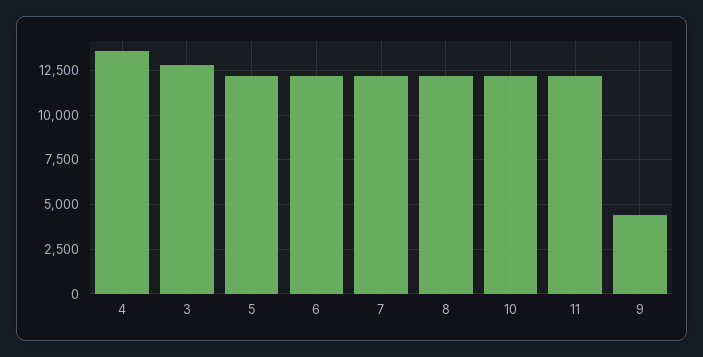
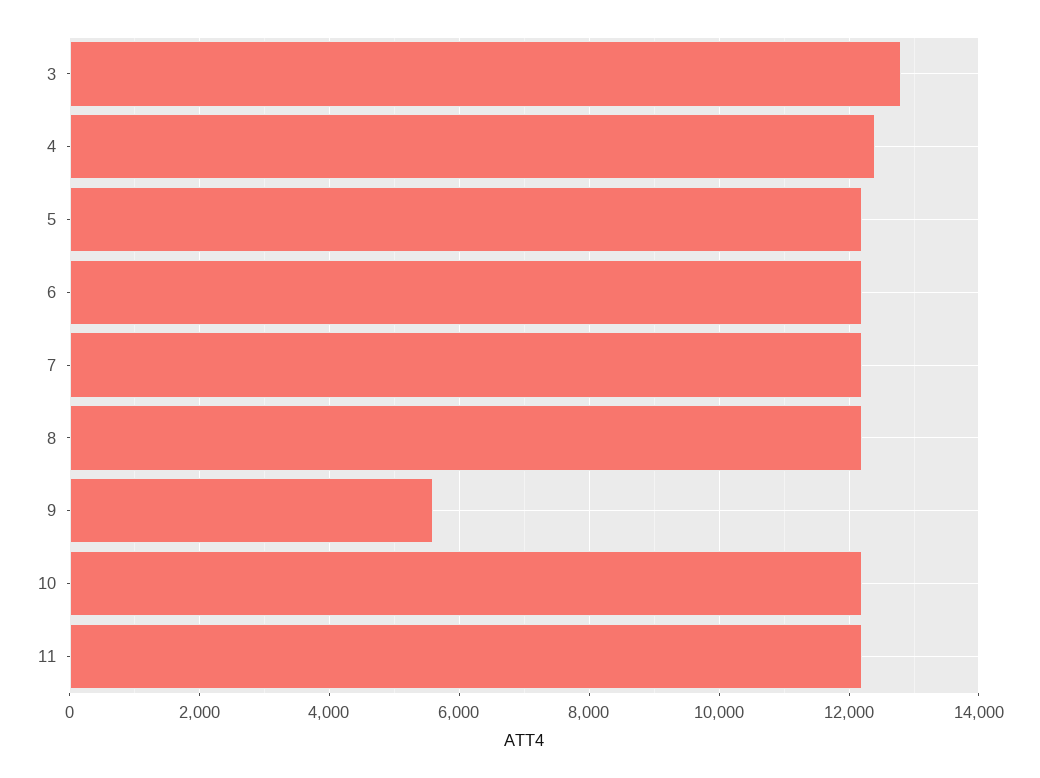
4: 13500 -> 12400
9: 4500 -> 5600

